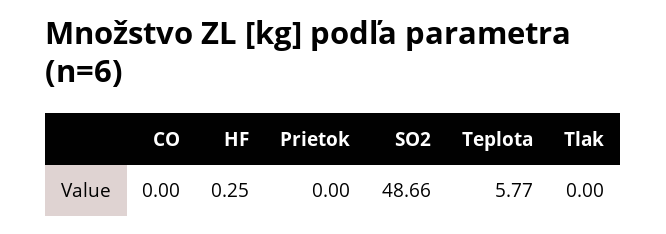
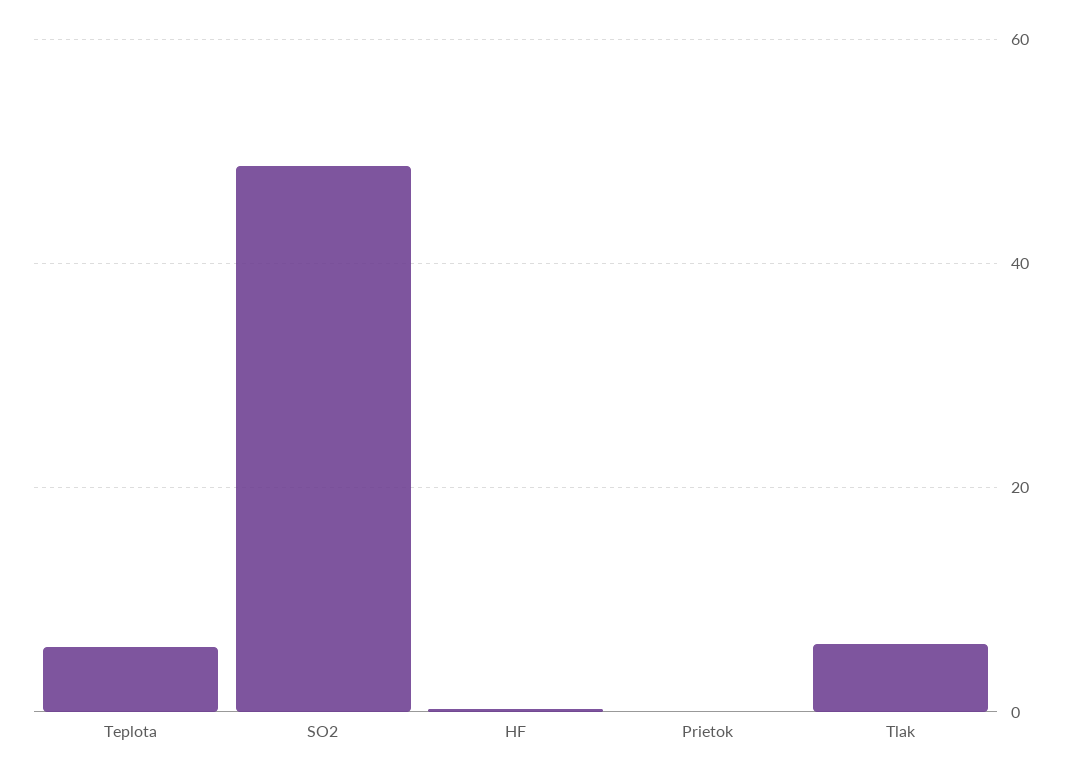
CO: 0 -> none
Tlak: 0 -> 6

